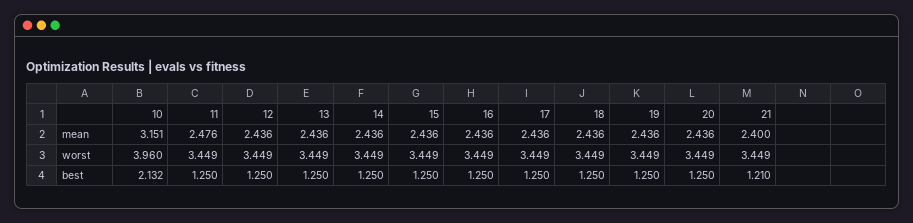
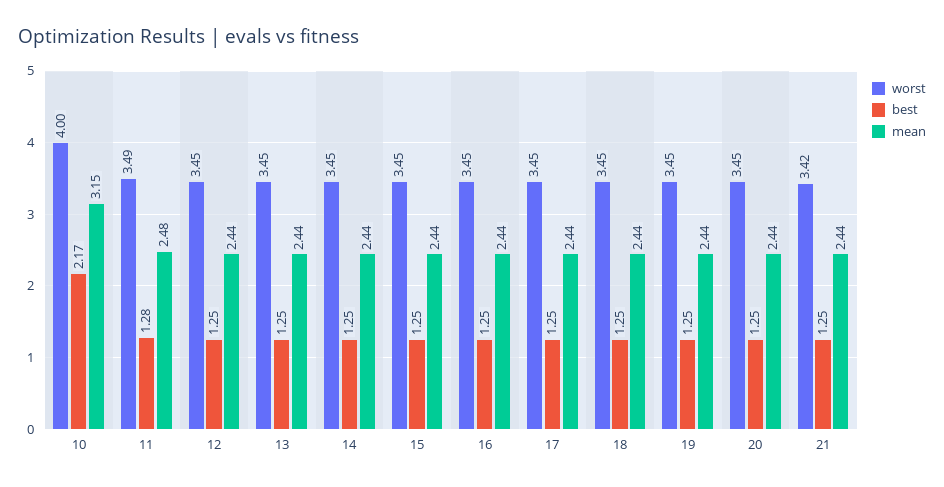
mean, 21: 2.4 -> 2.44
worst, 10: 3.96 -> 4
worst, 11: 3.449 -> 3.49
worst, 21: 3.449 -> 3.42
best, 10: 2.132 -> 2.17
best, 11: 1.25 -> 1.28
best, 21: 1.21 -> 1.25

